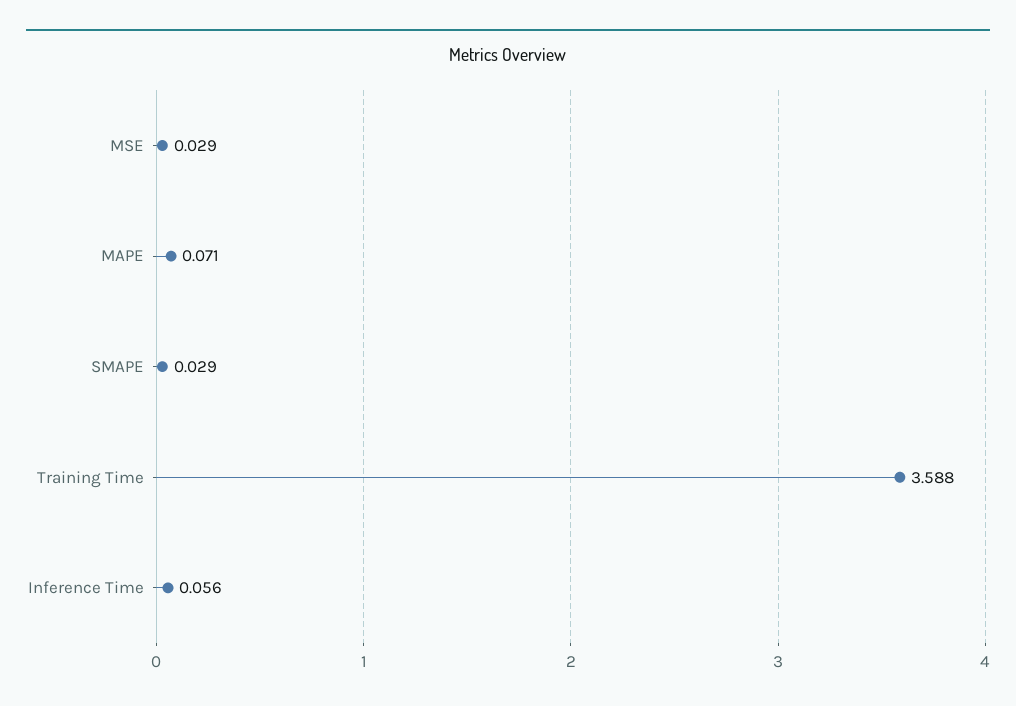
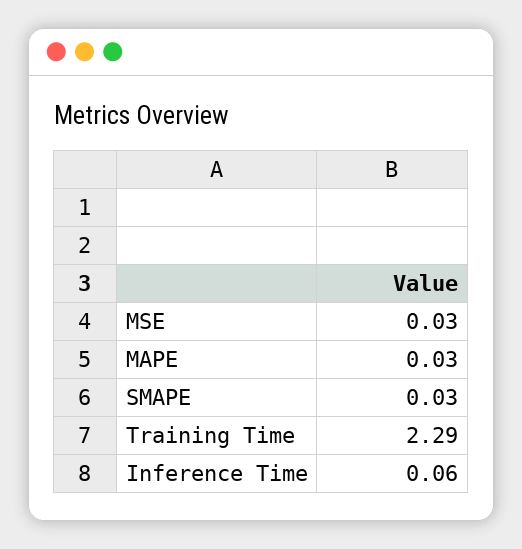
MAPE: 0.071 -> 0.03
Training Time: 3.588 -> 2.29

